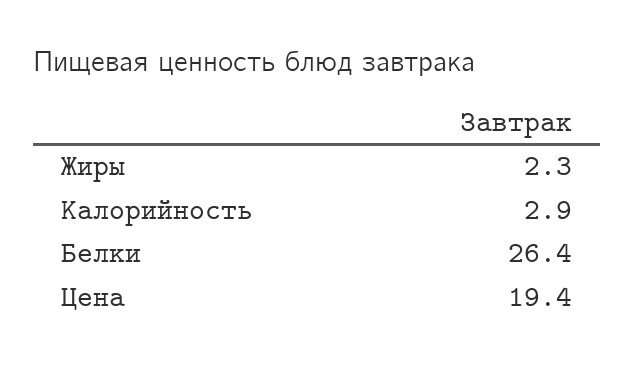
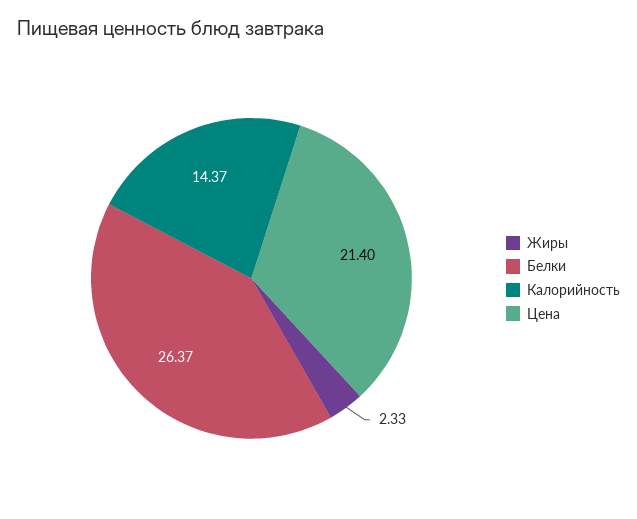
Калорийность: 2.9 -> 14.37
Цена: 19.4 -> 21.4

